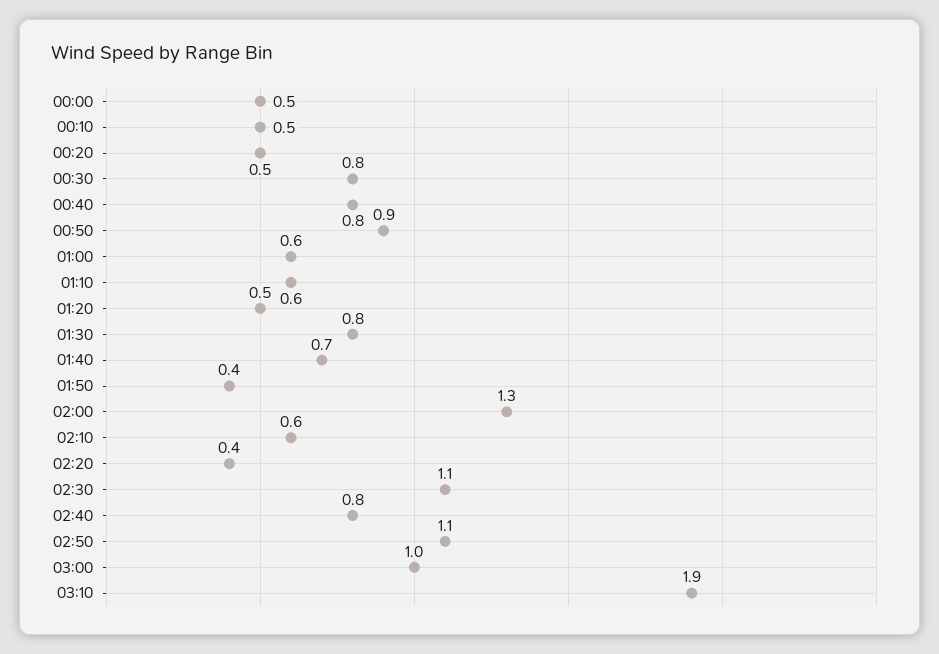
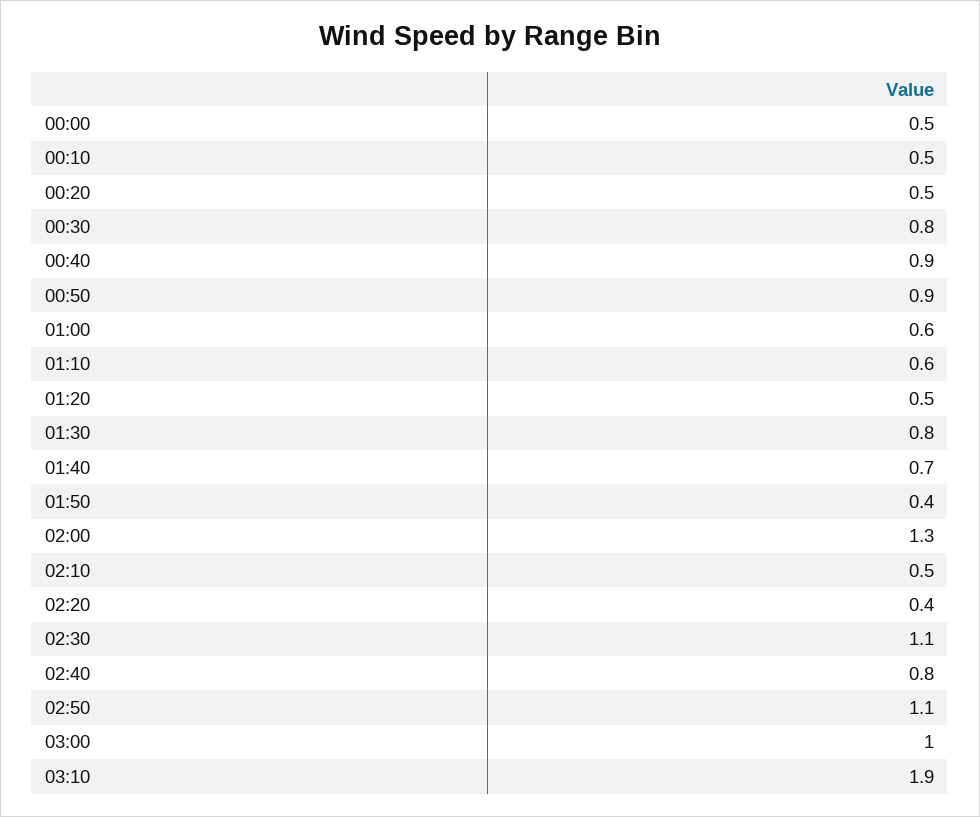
00:40: 0.8 -> 0.9
02:10: 0.6 -> 0.5

